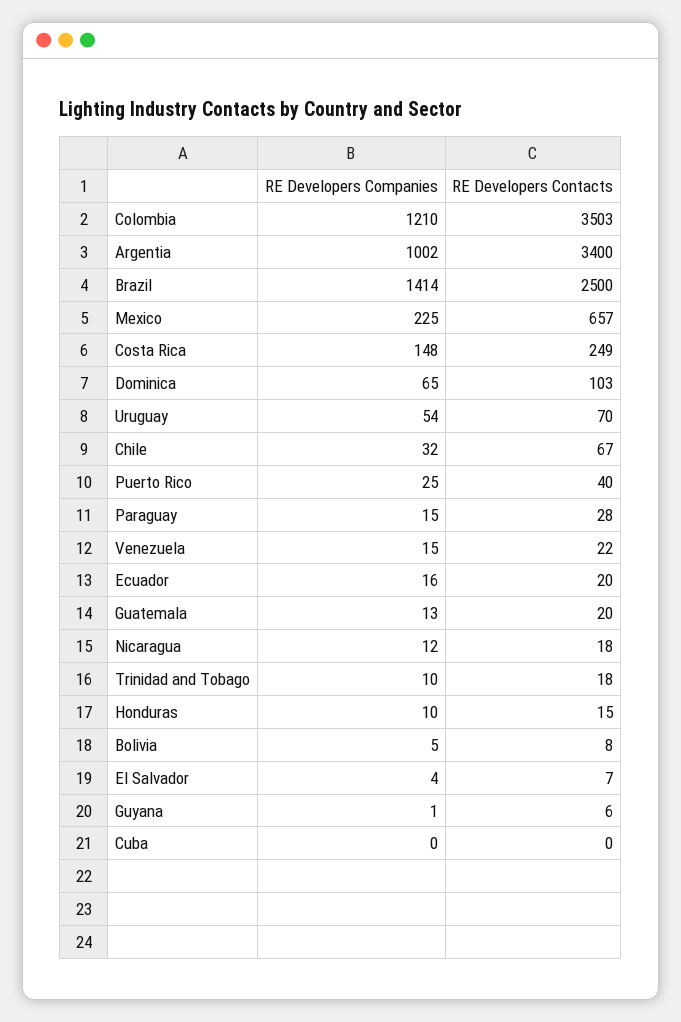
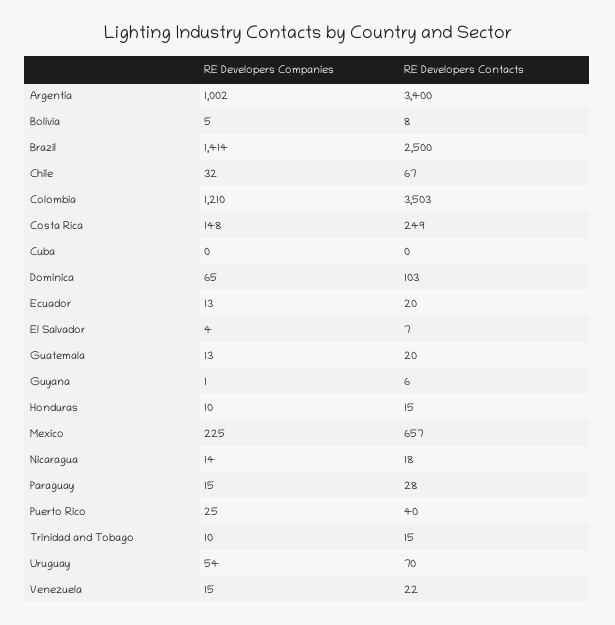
RE Developers Companies, Ecuador: 16 -> 13
RE Developers Companies, Nicaragua: 12 -> 14
RE Developers Contacts, Trinidad and Tobago: 18 -> 15

